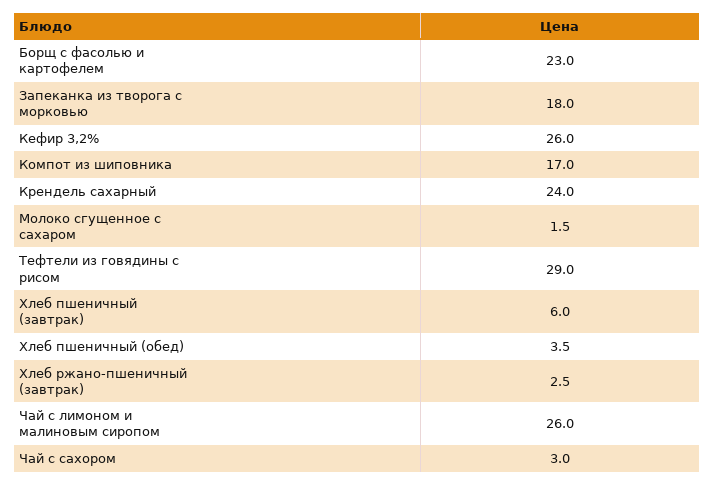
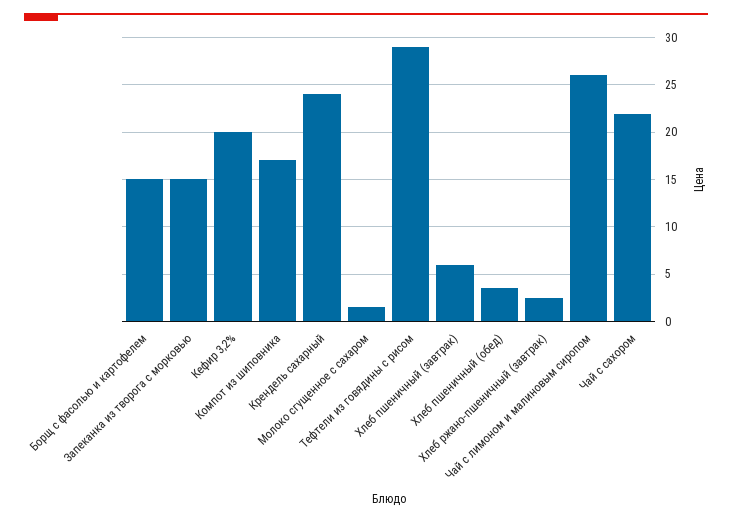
Борщ с фасолью и картофелем: 23 -> 15
Запеканка из творога с морковью: 18 -> 15
Кефир 3,2%: 26 -> 20
Чай с сахором: 3 -> 22

